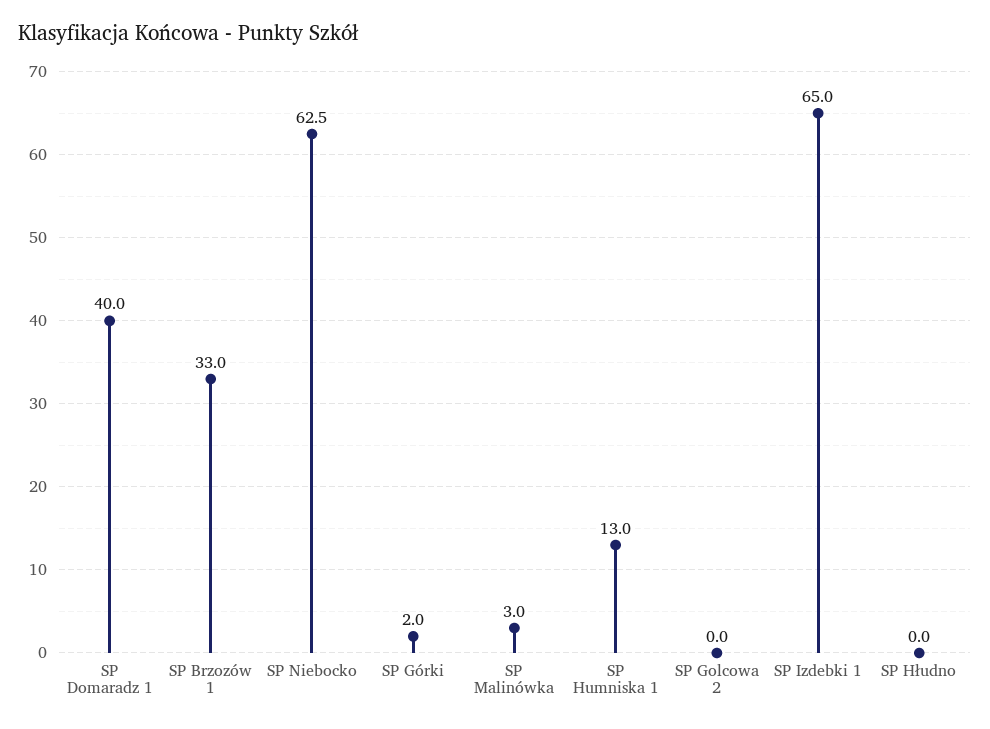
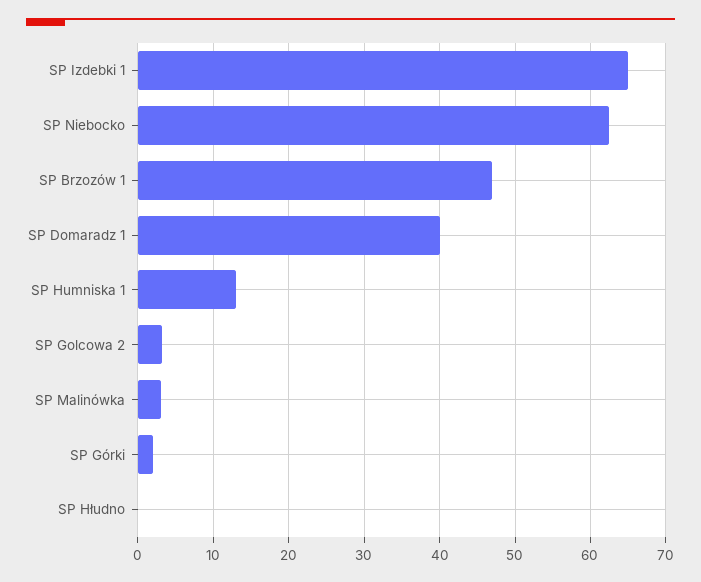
SP Brzozów 1: 33 -> 47
SP Golcowa 2: 0 -> 3

